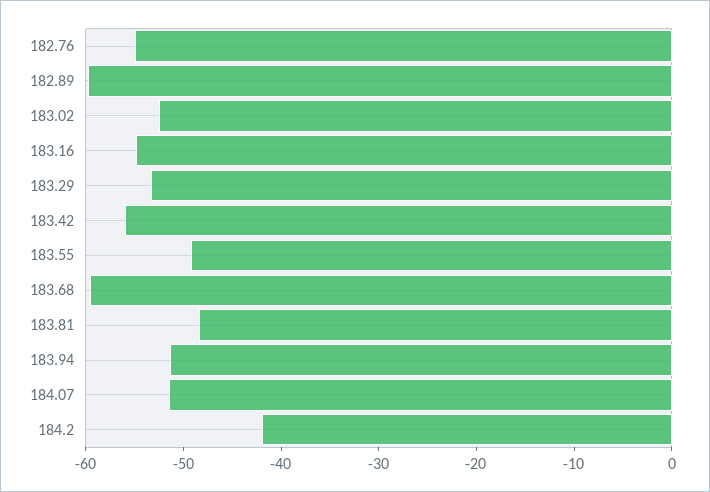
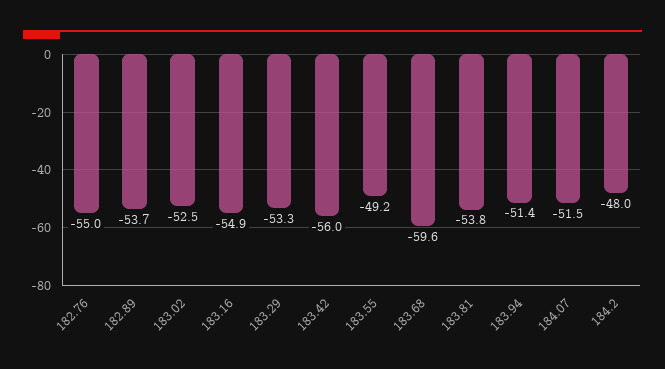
182.89: -60 -> -53.7
183.81: -48 -> -53.8
184.2: -42 -> -48

